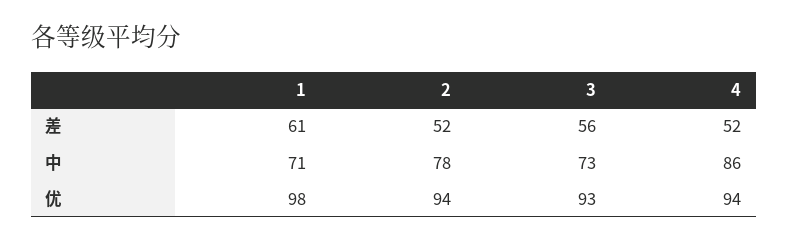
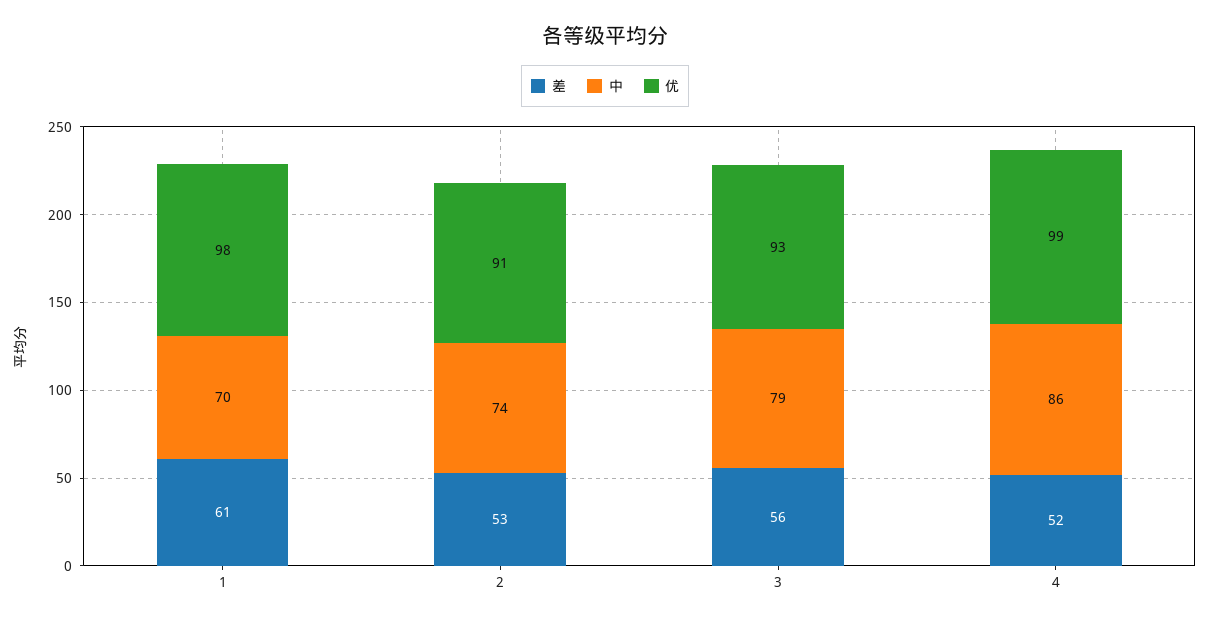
差, 2: 52 -> 53
中, 1: 71 -> 70
中, 2: 78 -> 74
中, 3: 73 -> 79
优, 2: 94 -> 91
优, 4: 94 -> 99

